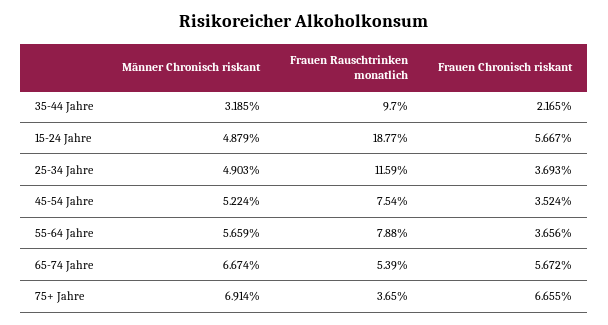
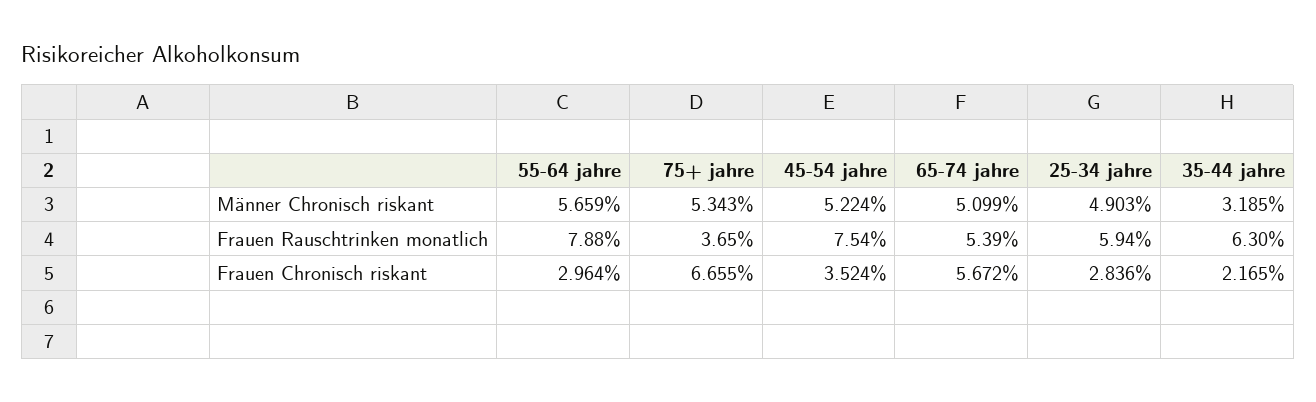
Frauen Rauschtrinken monatlich, 35-44 Jahre: 9.7 -> 6.3
Männer Chronisch riskant, 15-24 Jahre: 4.879 -> none
Frauen Rauschtrinken monatlich, 15-24 Jahre: 18.77 -> none
Frauen Chronisch riskant, 15-24 Jahre: 5.667 -> none
Frauen Rauschtrinken monatlich, 25-34 Jahre: 11.59 -> 5.94
Frauen Chronisch riskant, 25-34 Jahre: 3.693 -> 2.836
Frauen Chronisch riskant, 55-64 Jahre: 3.656 -> 2.964
Männer Chronisch riskant, 65-74 Jahre: 6.674 -> 5.099
Männer Chronisch riskant, 75+ Jahre: 6.914 -> 5.343

